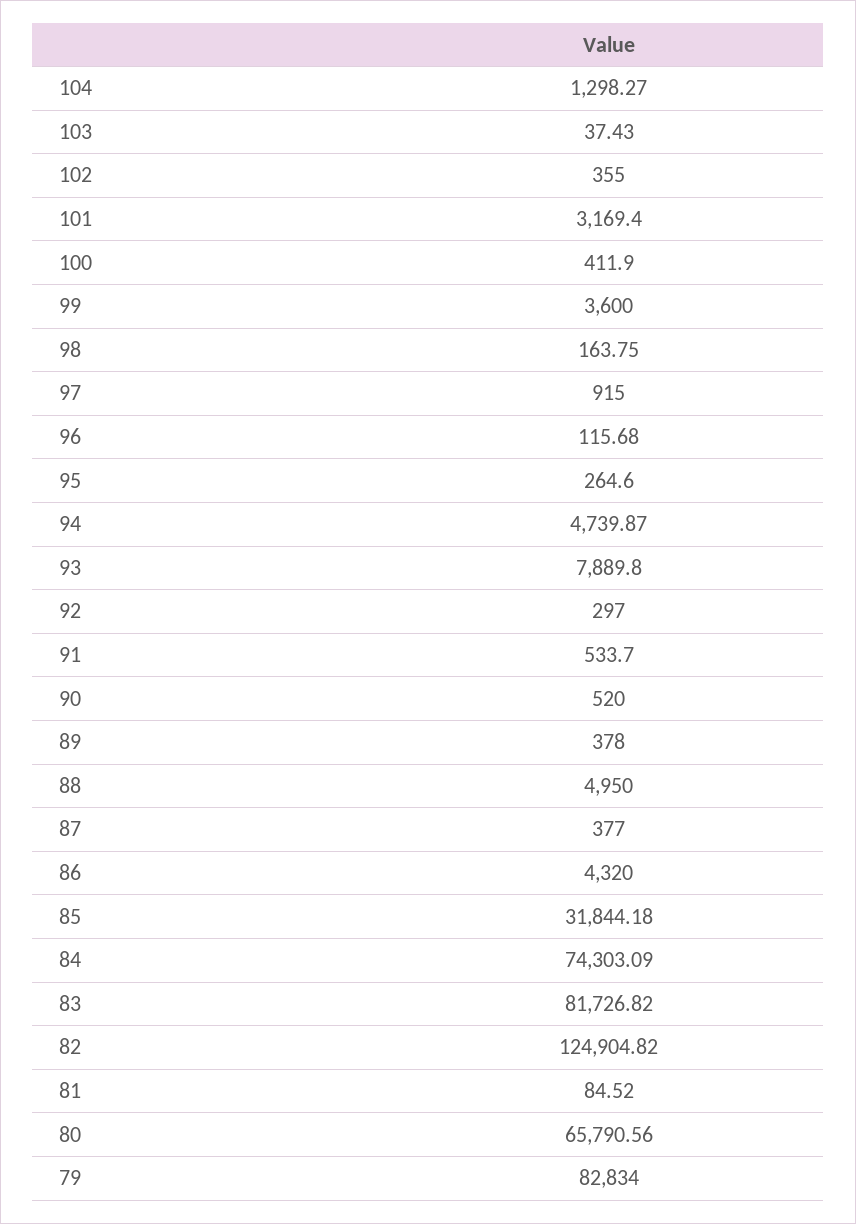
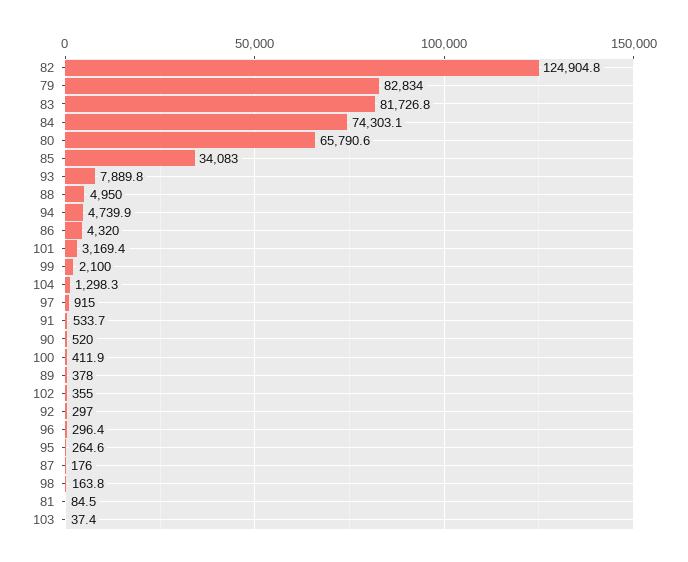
99: 3600 -> 2100
96: 115.68 -> 296.4
87: 377 -> 176
85: 31844.18 -> 34083

